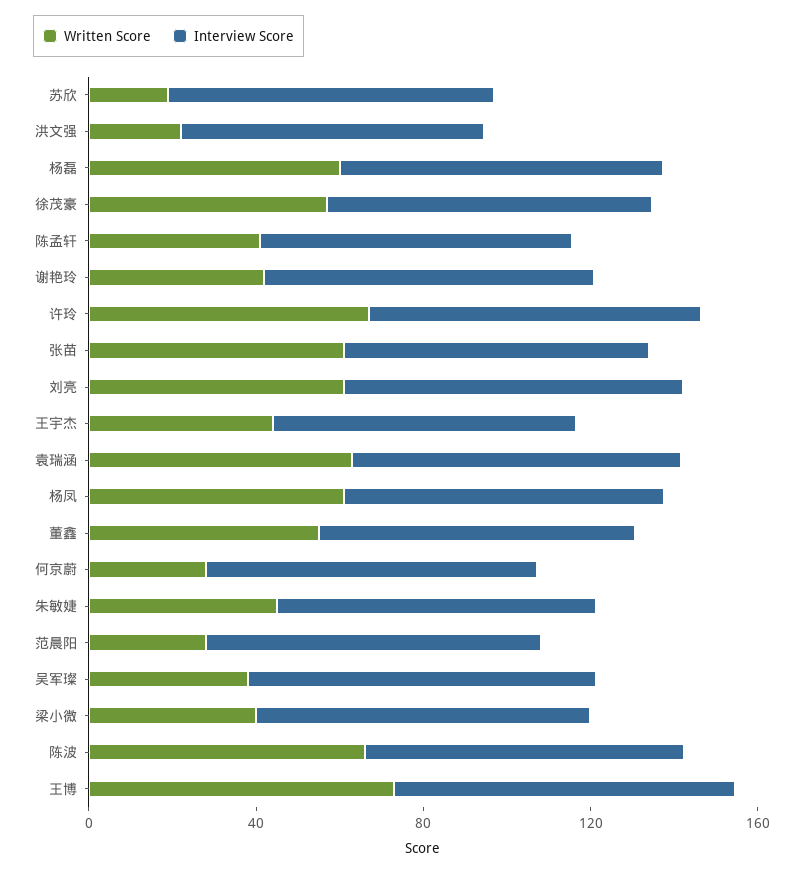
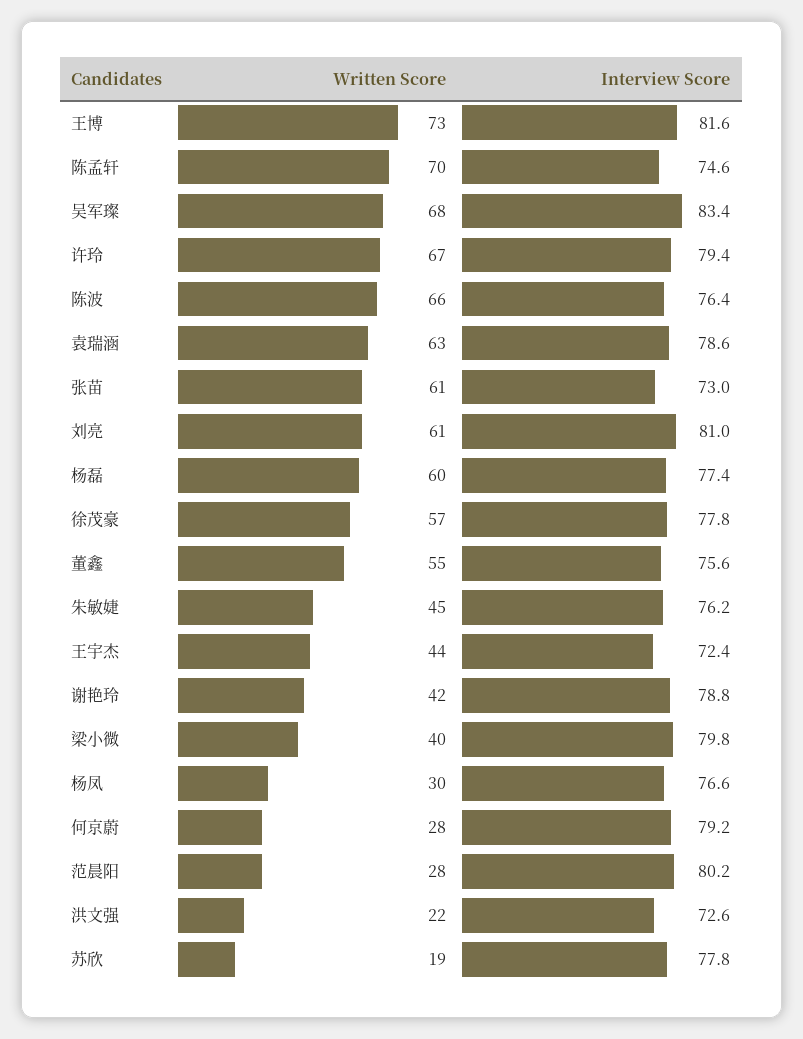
Written Score, 陈孟轩: 40 -> 70
Written Score, 杨凤: 60 -> 30
Written Score, 吴军璨: 40 -> 68

